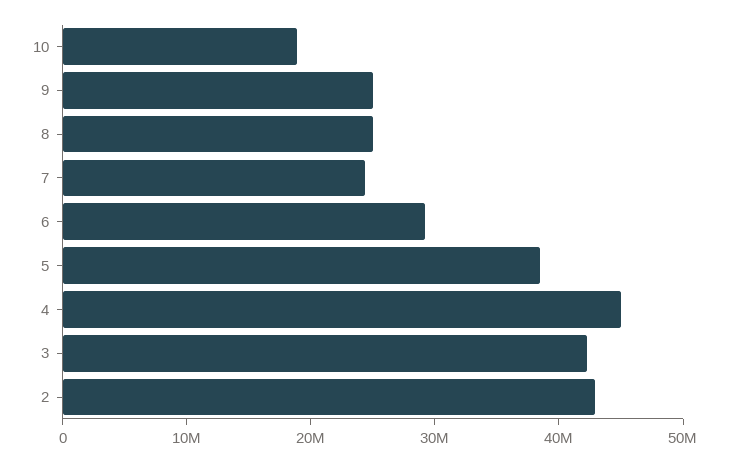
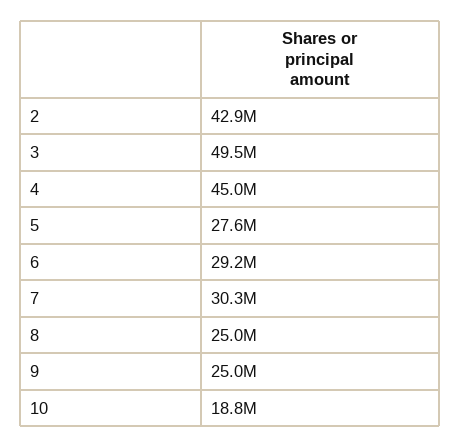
7: 24000000 -> 30300000
5: 38000000 -> 27600000
3: 42000000 -> 49500000

